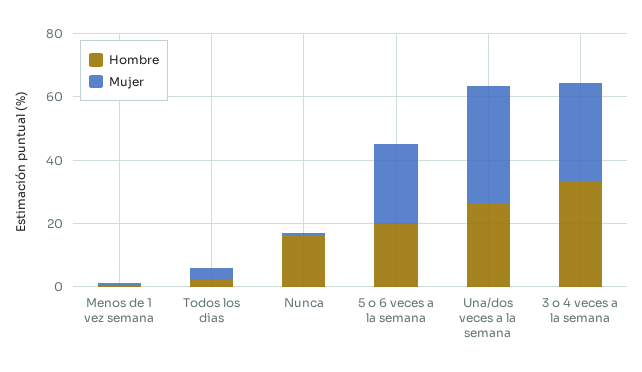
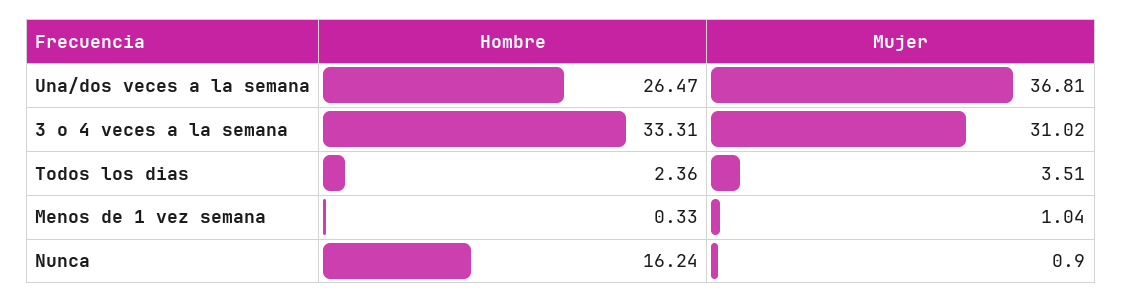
Hombre, 5 o 6 veces a la semana: 20 -> none
Mujer, 5 o 6 veces a la semana: 25 -> none

